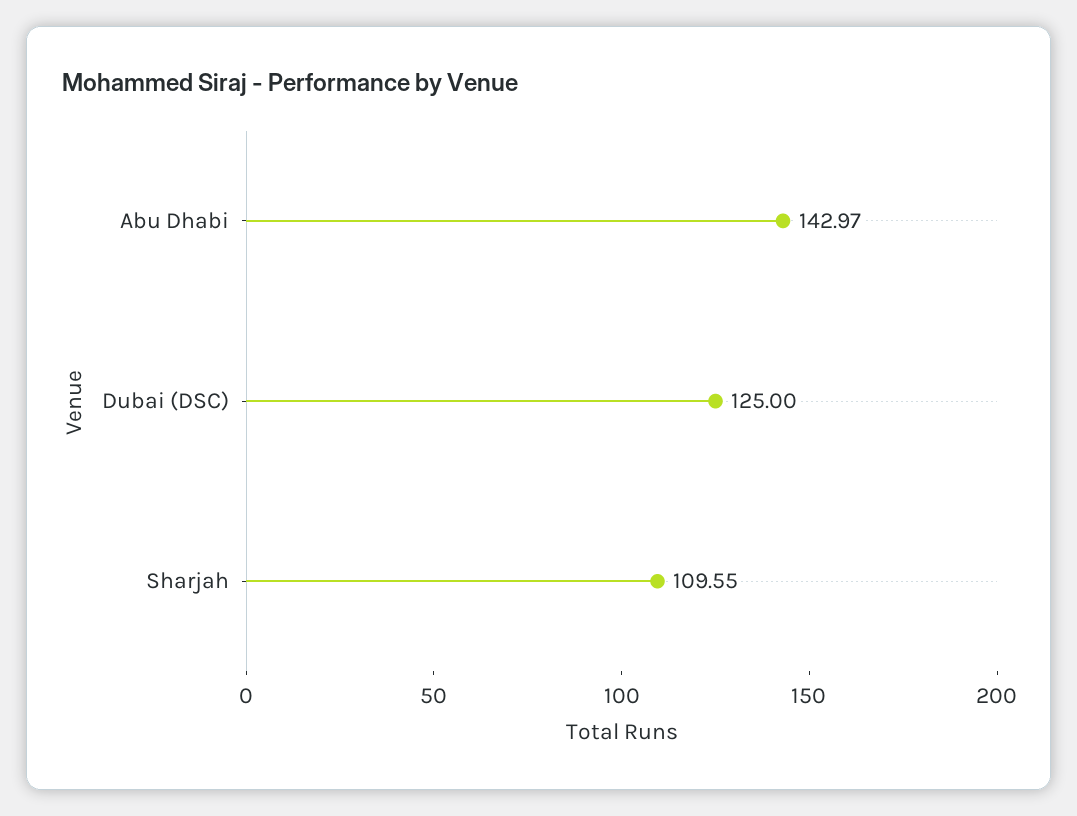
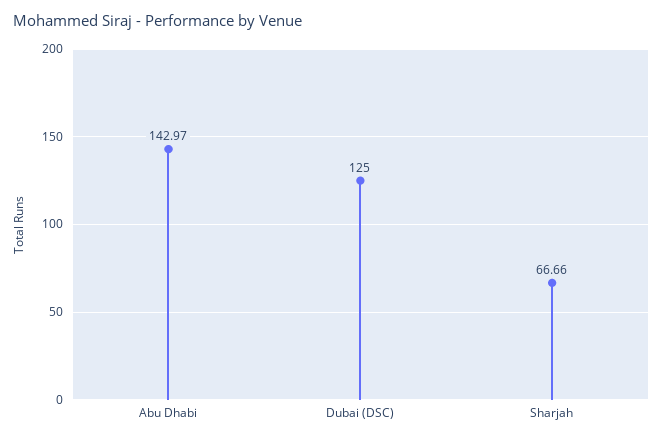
Sharjah: 109.55 -> 66.66

